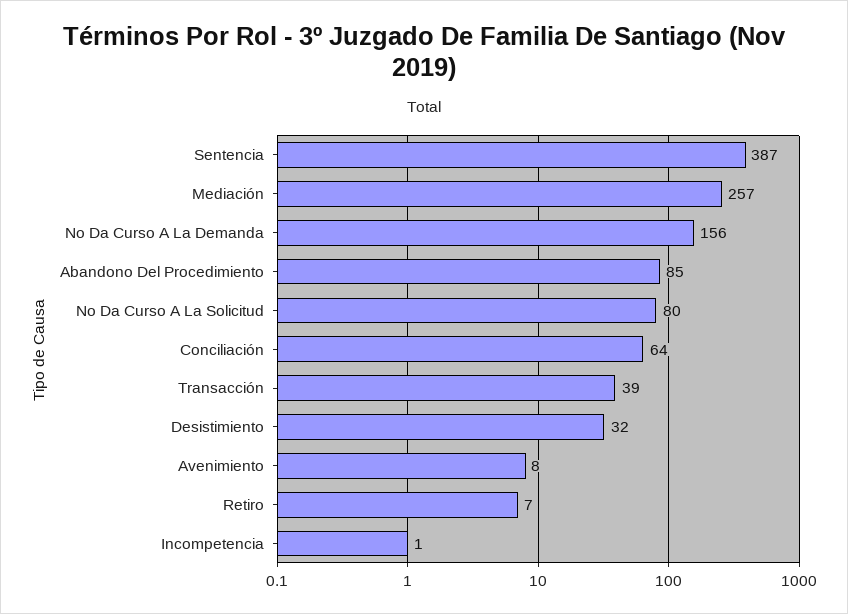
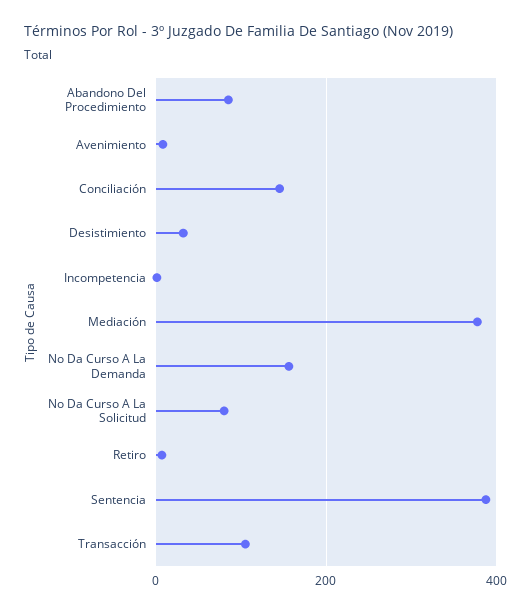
Mediación: 257 -> 380
Conciliación: 64 -> 140
Transacción: 39 -> 100

